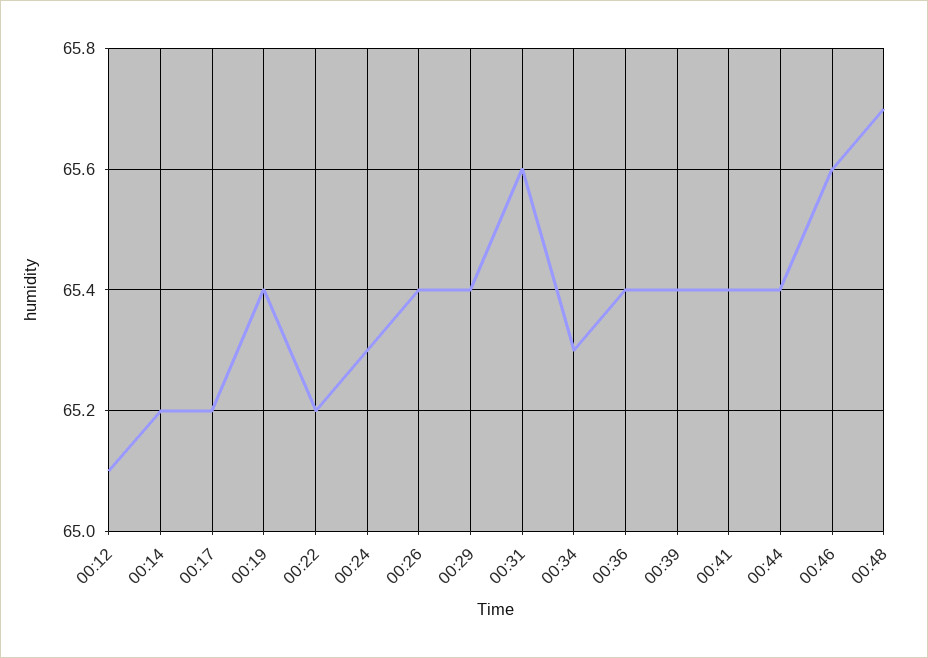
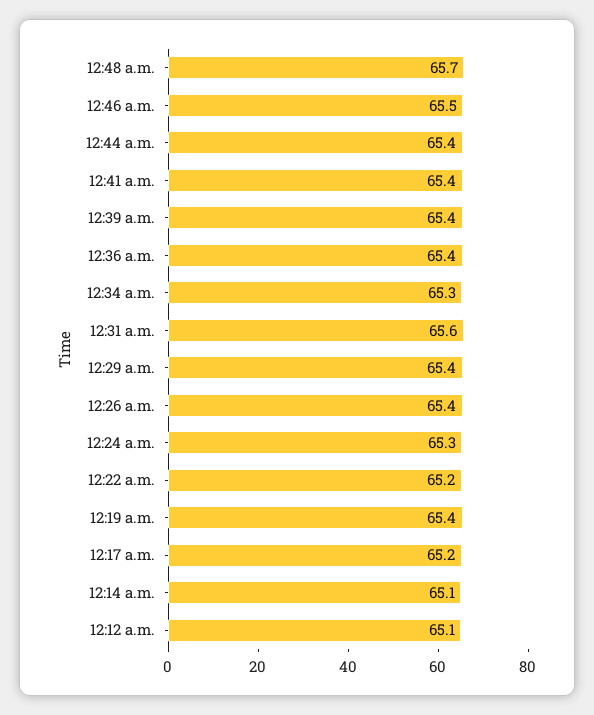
00:14: 65.2 -> 65.1
00:46: 65.6 -> 65.5

